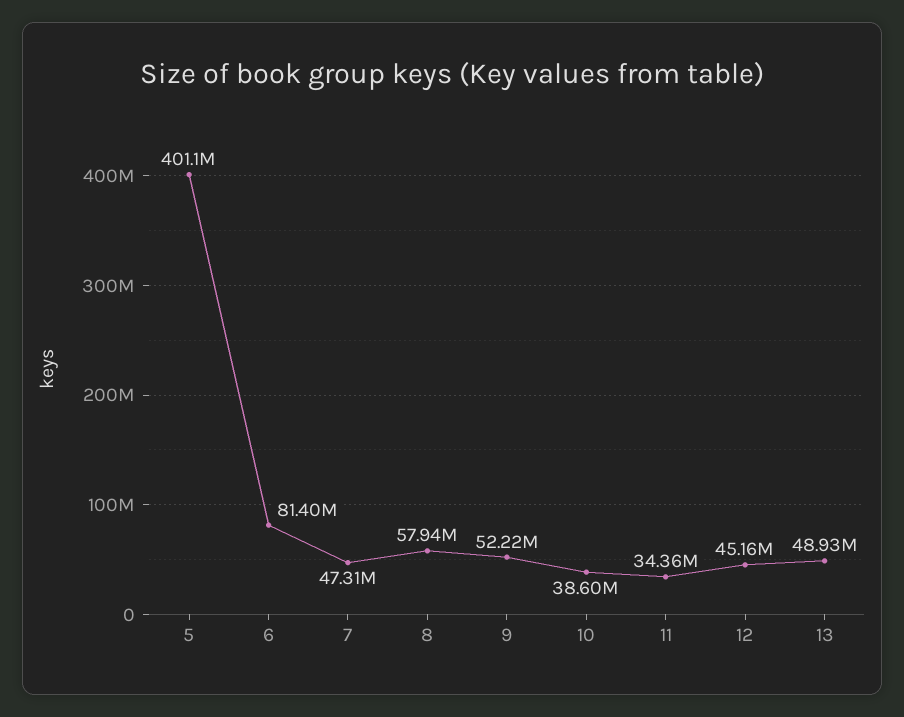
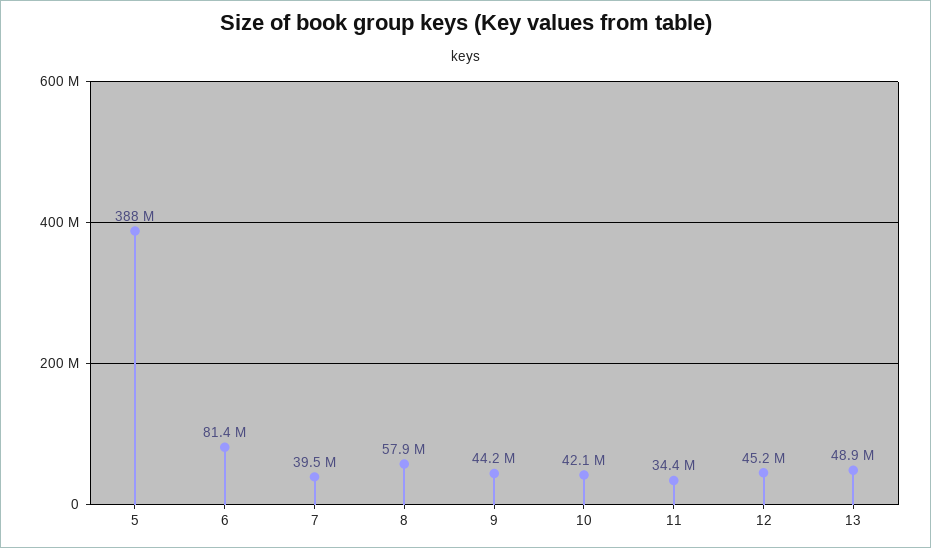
5: 401100000 -> 388000000
7: 47310000 -> 39500000
9: 52220000 -> 44200000
10: 38600000 -> 42100000

